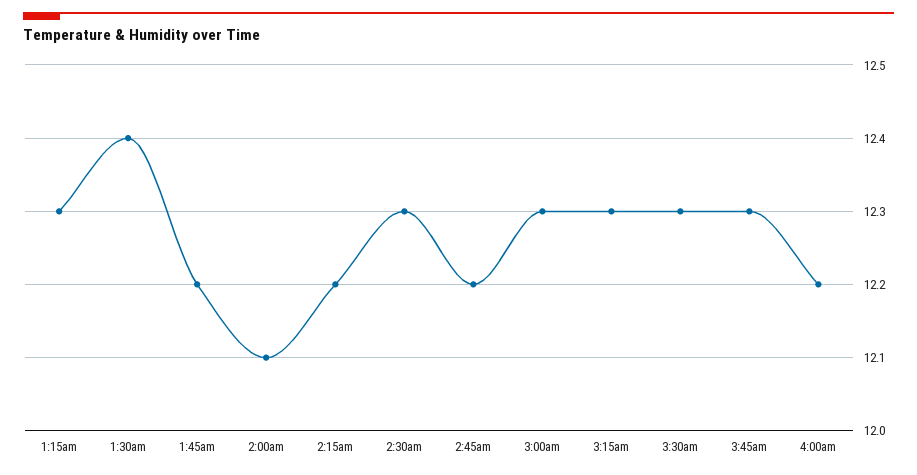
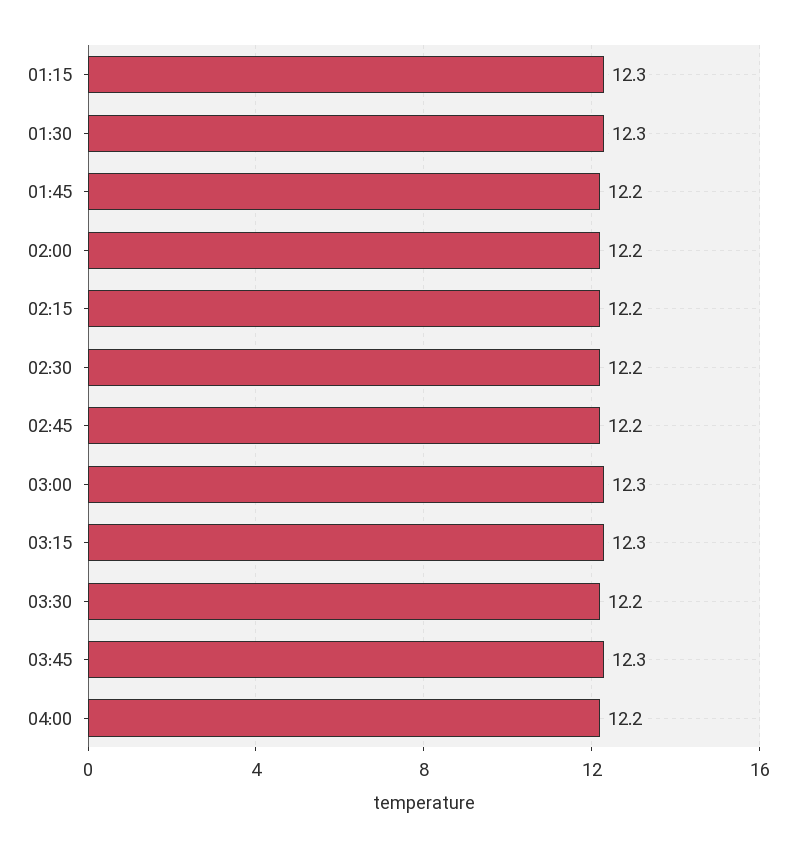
1:30am: 12.4 -> 12.3
2:00am: 12.1 -> 12.2
2:30am: 12.3 -> 12.2
3:30am: 12.3 -> 12.2

